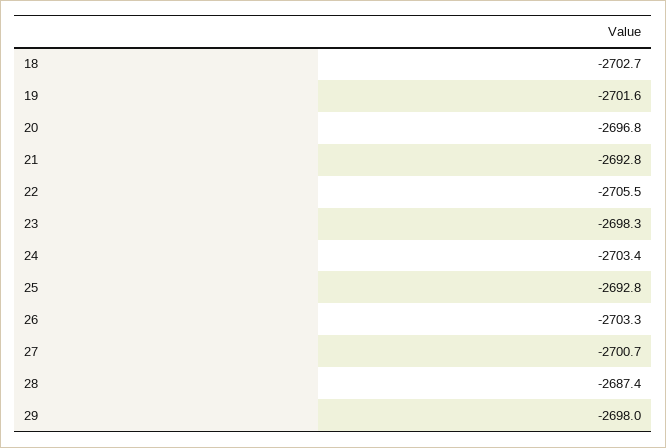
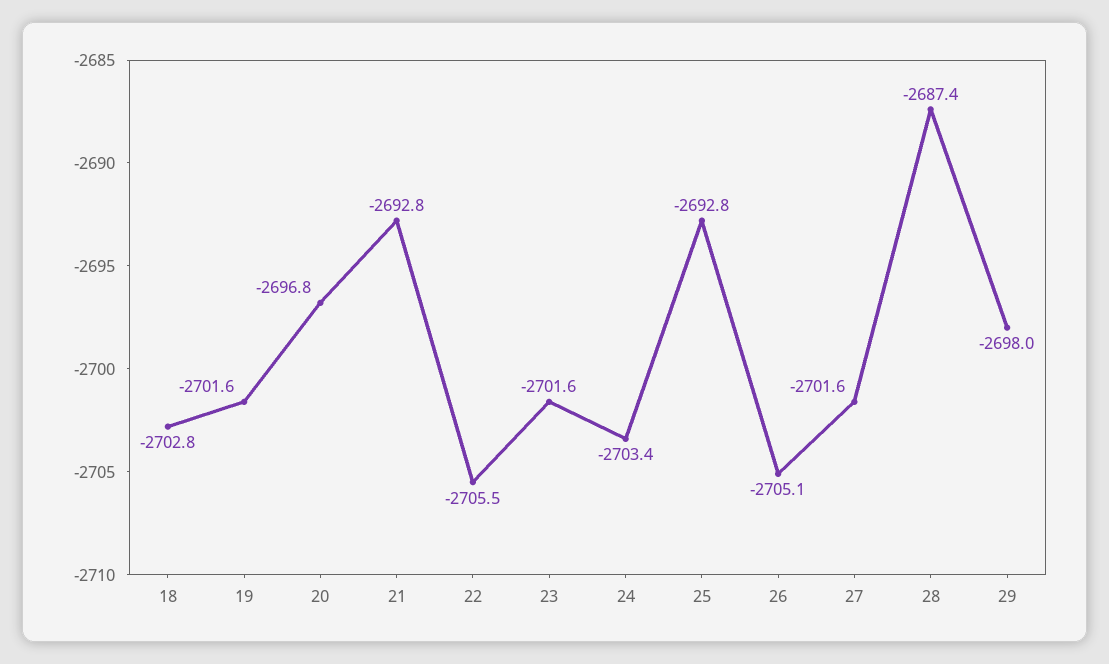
18: -2702.7 -> -2702.8
23: -2698.3 -> -2701.6
26: -2703.3 -> -2705.1
27: -2700.7 -> -2701.6

